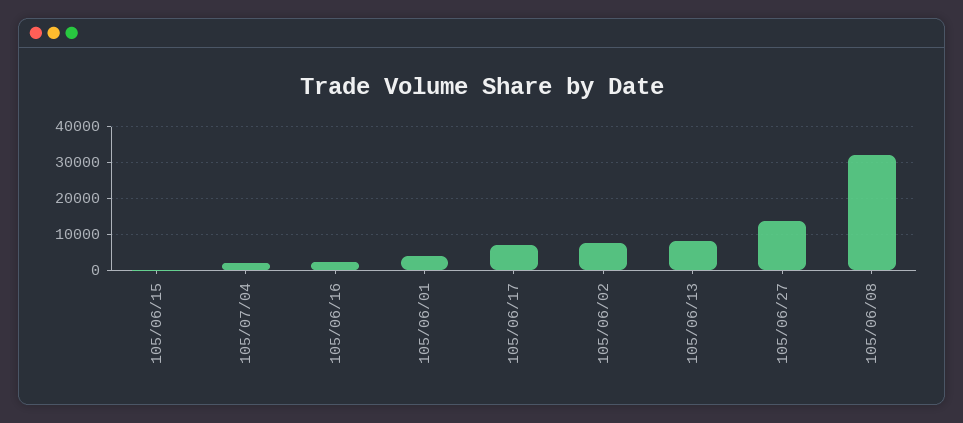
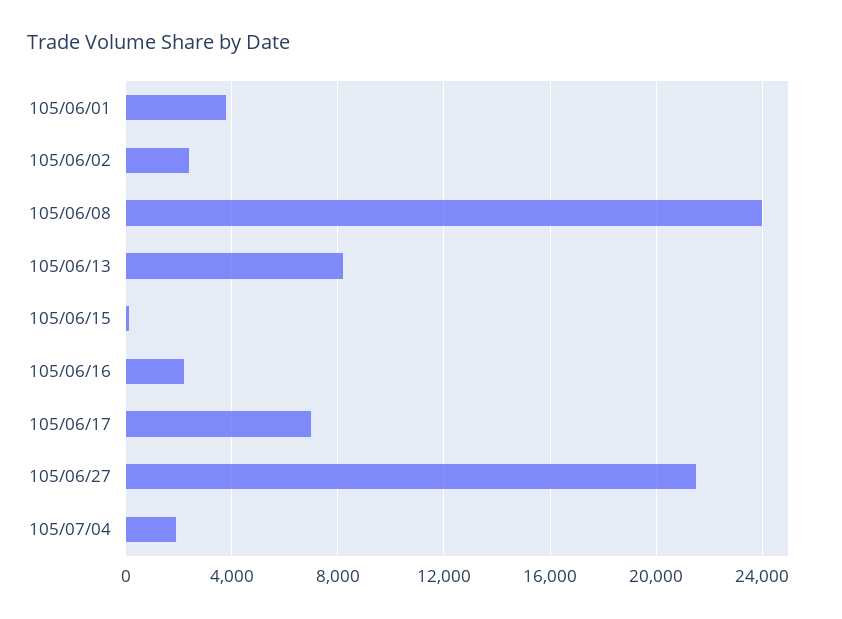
105/06/02: 8000 -> 2500
105/06/27: 14000 -> 21500
105/06/08: 32000 -> 24000

